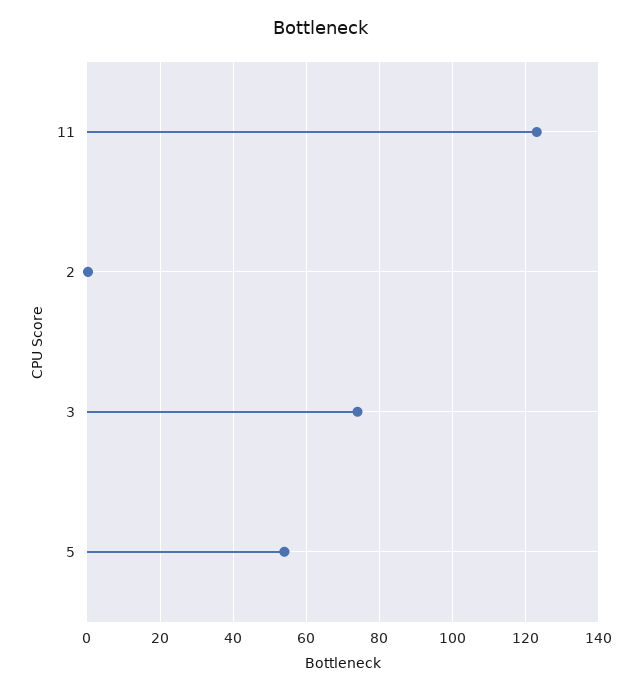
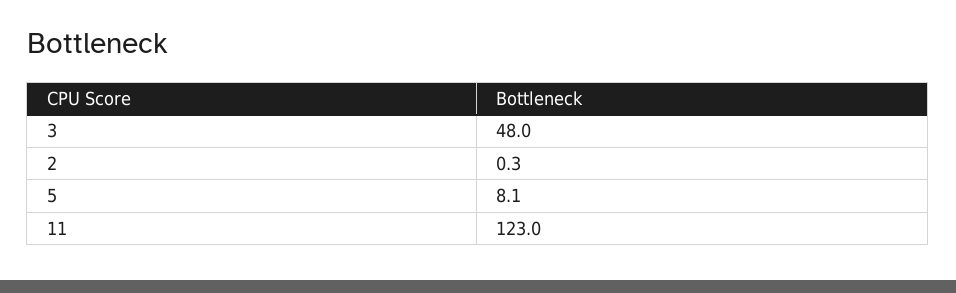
3: 74 -> 48
5: 54 -> 8.1

